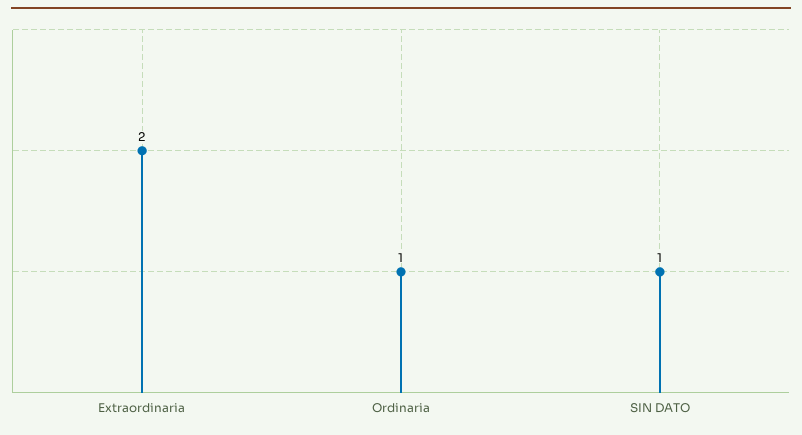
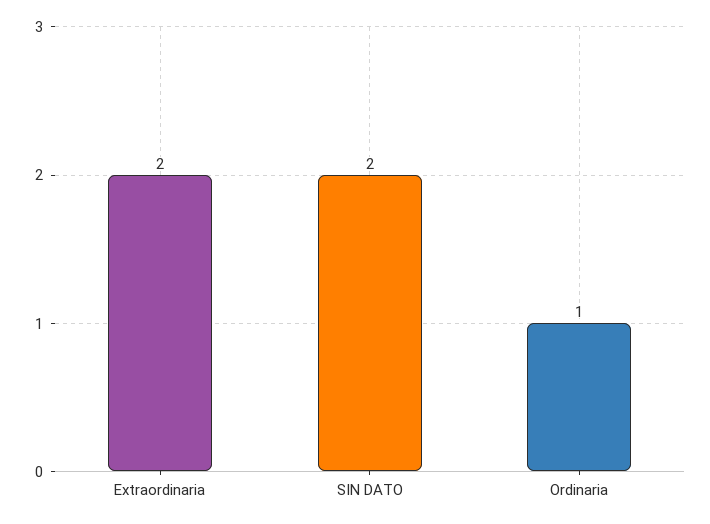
SIN DATO: 1 -> 2

